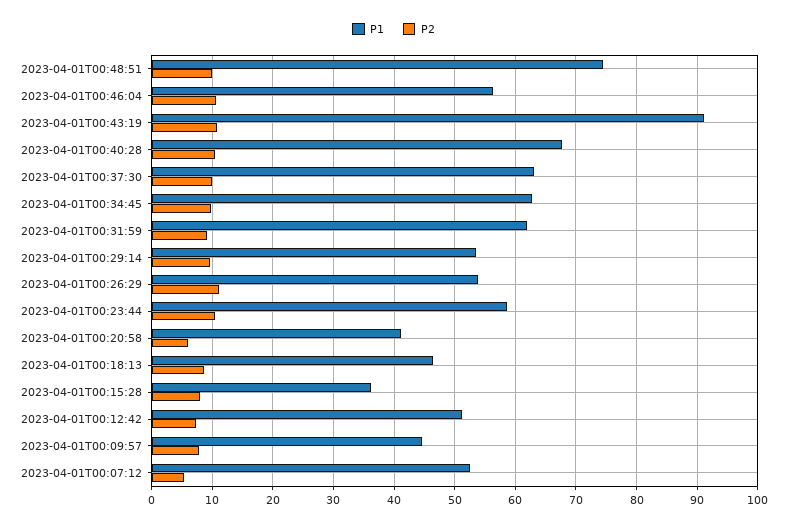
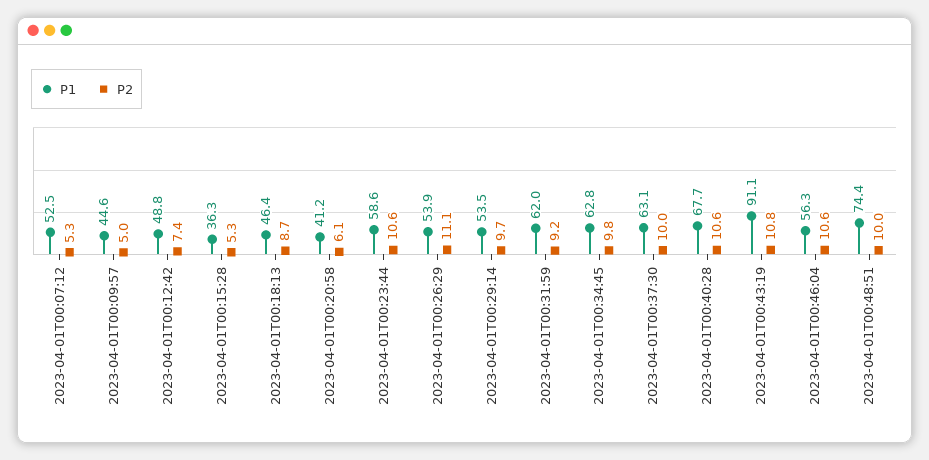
P2, 2023-04-01T00:15:28: 8 -> 5.3
P1, 2023-04-01T00:12:42: 51 -> 48.8
P2, 2023-04-01T00:09:57: 8 -> 5

